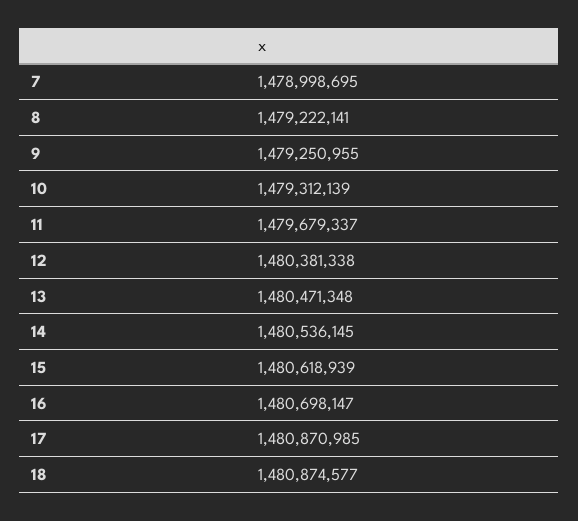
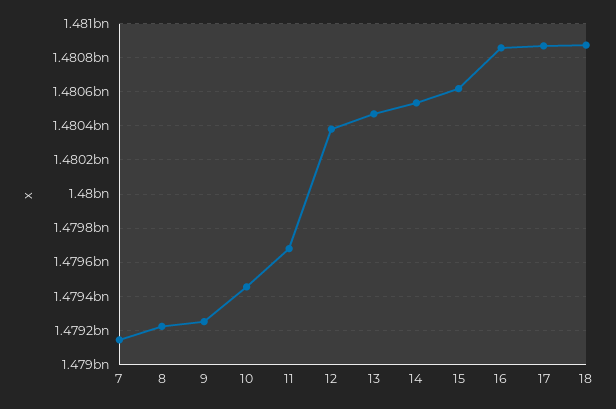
7: 1478998695 -> 1479150000
10: 1479312139 -> 1479450000
16: 1480698147 -> 1480850000

